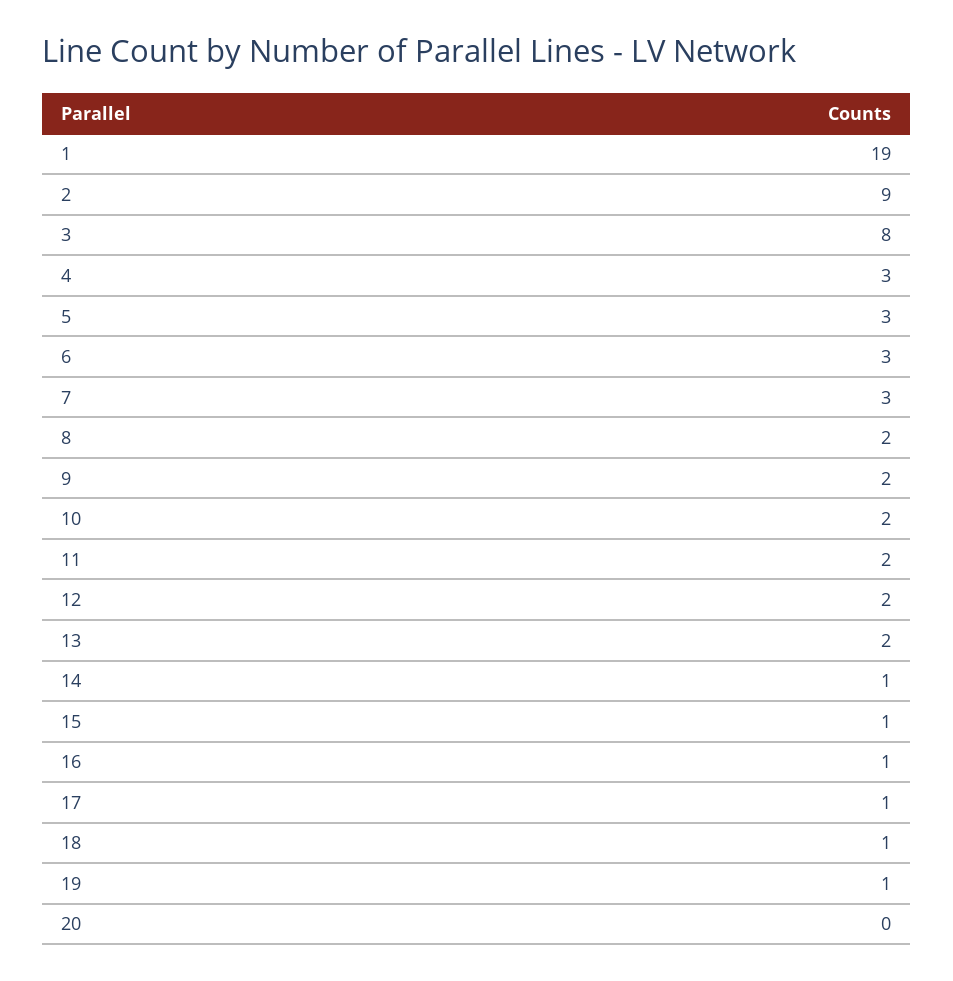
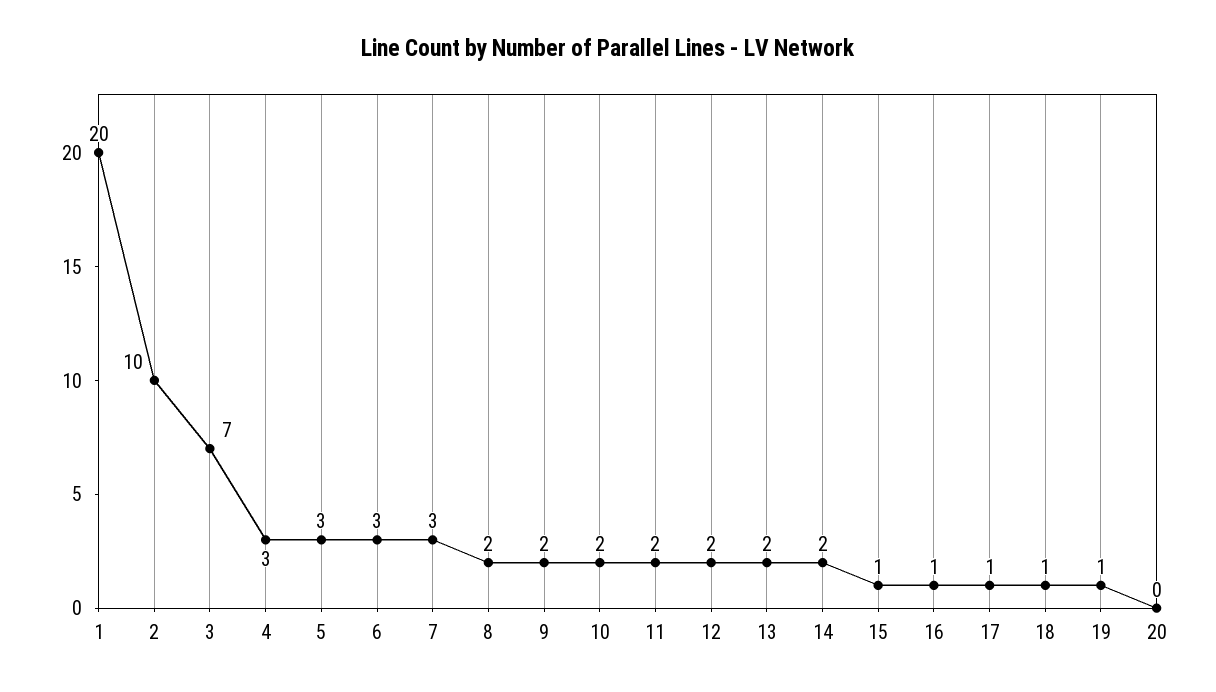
1: 19 -> 20
2: 9 -> 10
3: 8 -> 7
14: 1 -> 2

